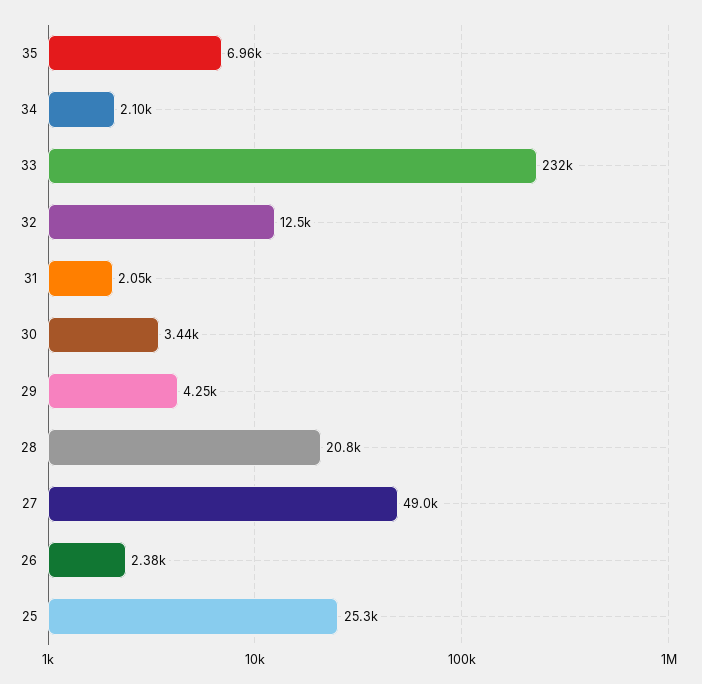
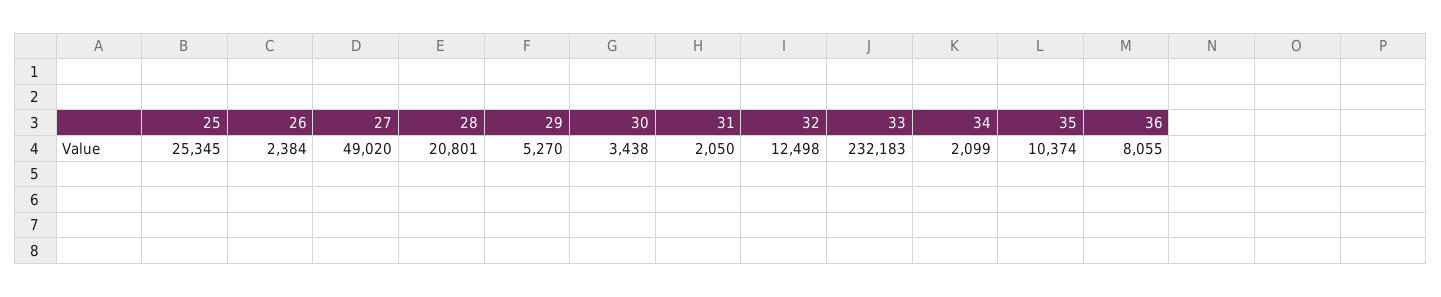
35: 6960 -> 10374
29: 4250 -> 5270
36: none -> 8055

